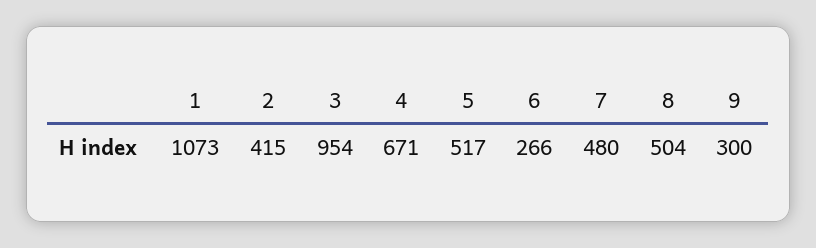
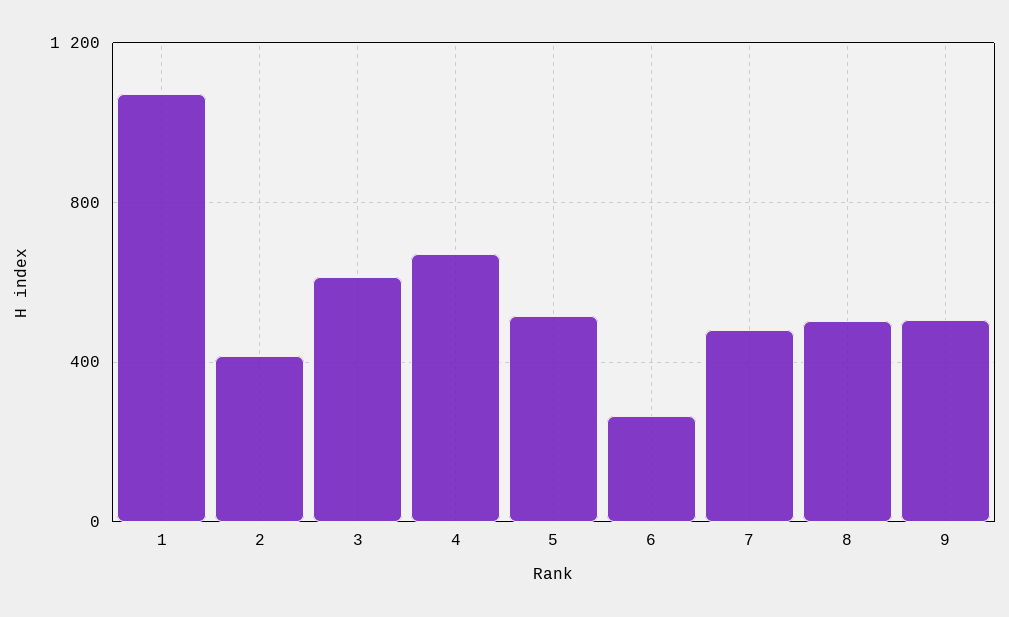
3: 954 -> 600
9: 300 -> 500

